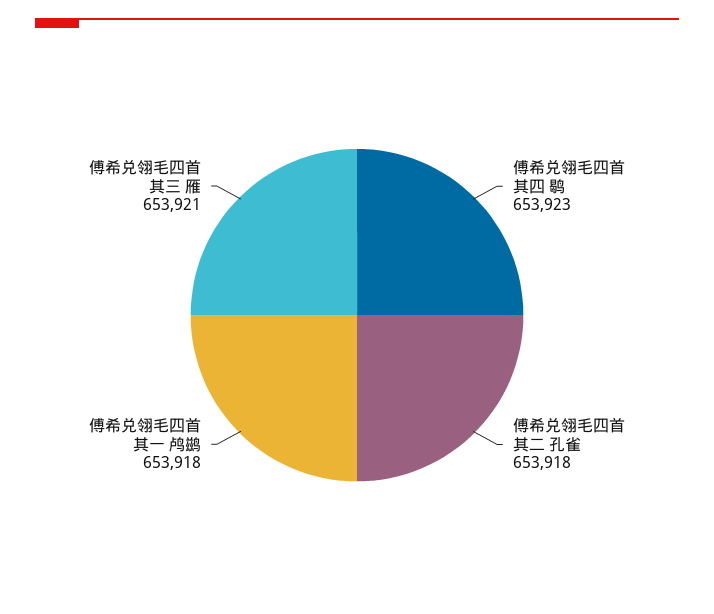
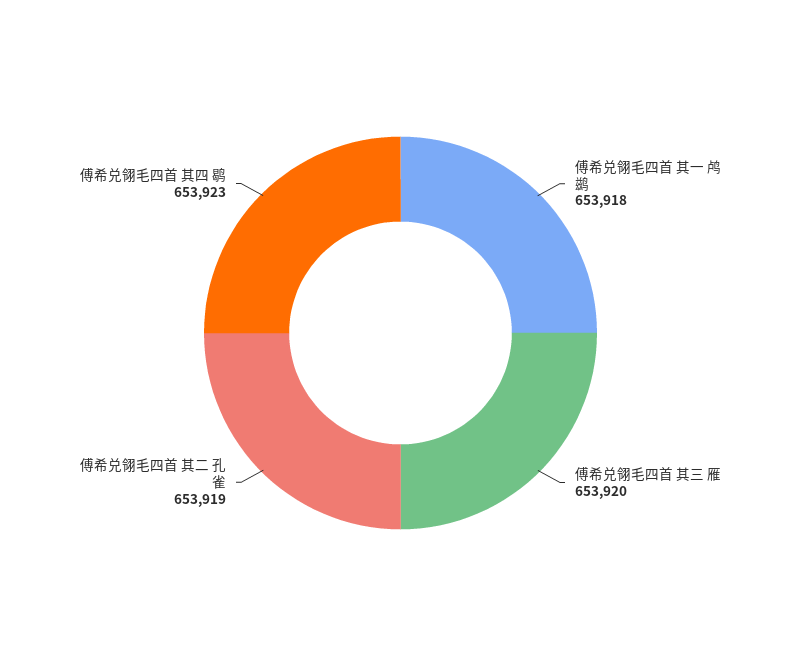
傅希兑翎毛四首 其二 孔雀: 653918 -> 653919
傅希兑翎毛四首 其三 雁: 653921 -> 653920

